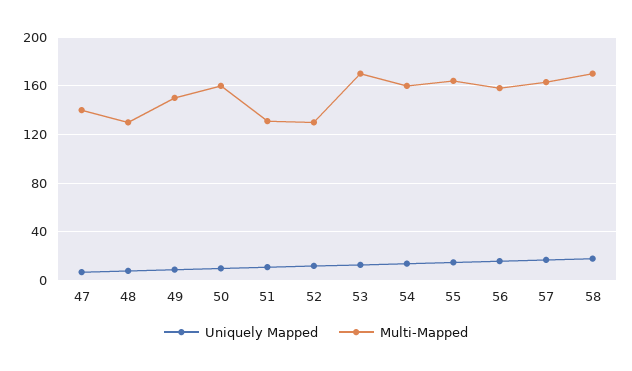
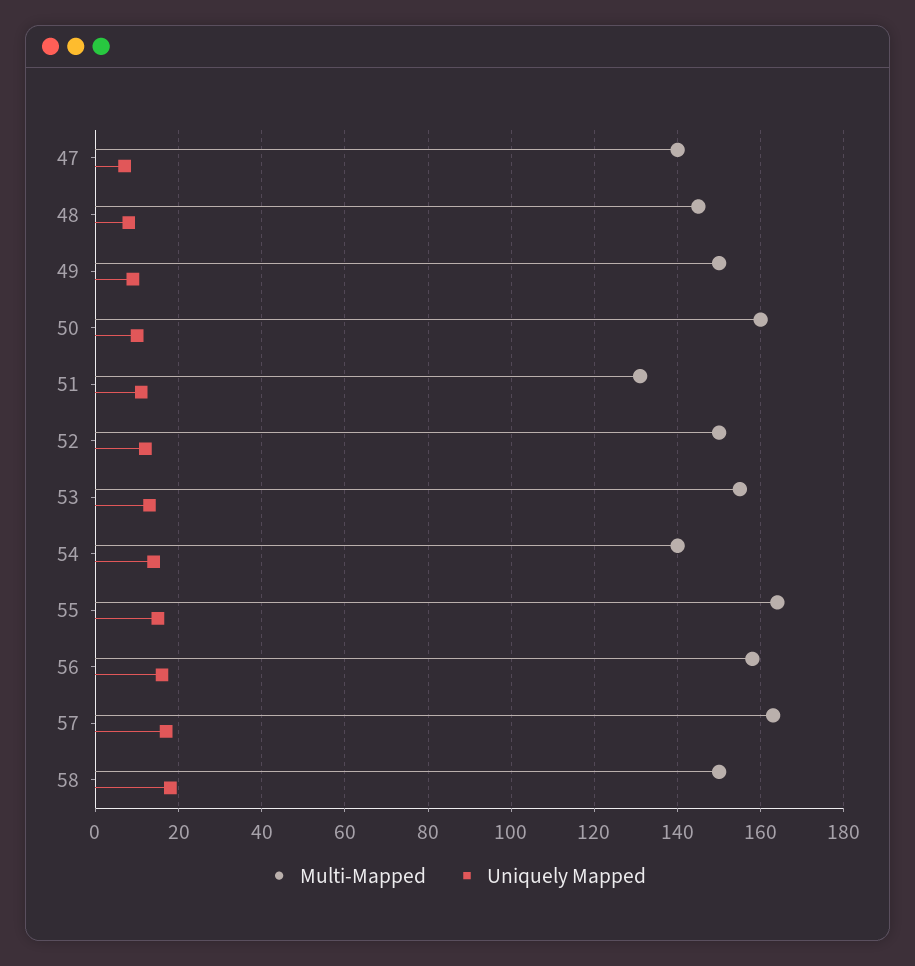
Multi-Mapped, 48: 130 -> 145
Multi-Mapped, 52: 130 -> 150
Multi-Mapped, 53: 170 -> 155
Multi-Mapped, 54: 160 -> 140
Multi-Mapped, 58: 170 -> 150

